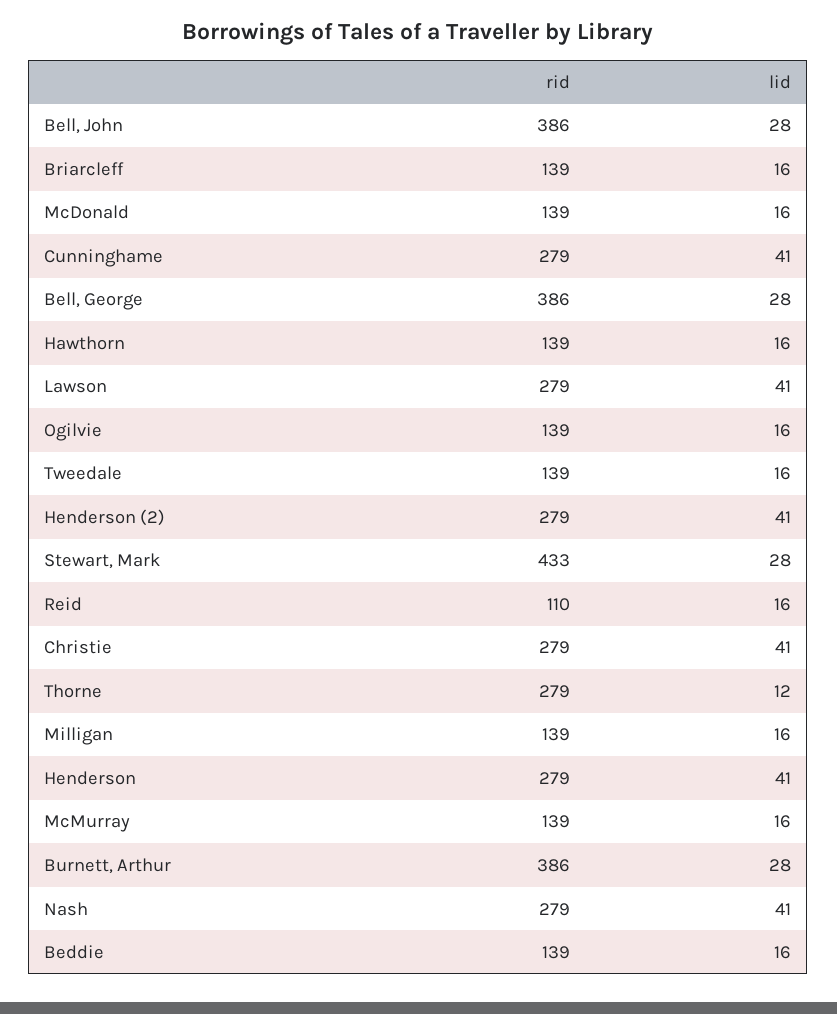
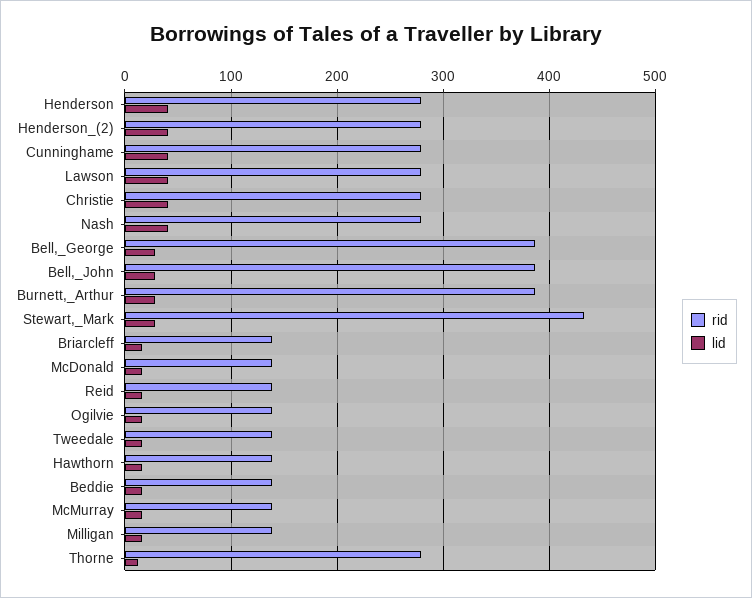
rid, Reid: 110 -> 140

